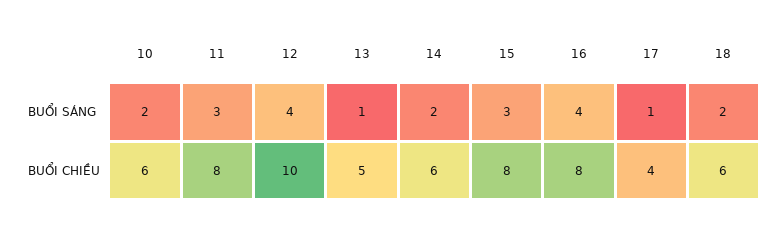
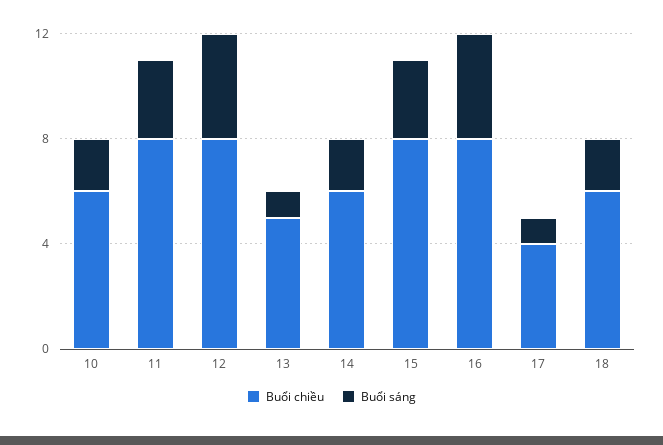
BUỔI CHIỀU, 12: 10 -> 8

